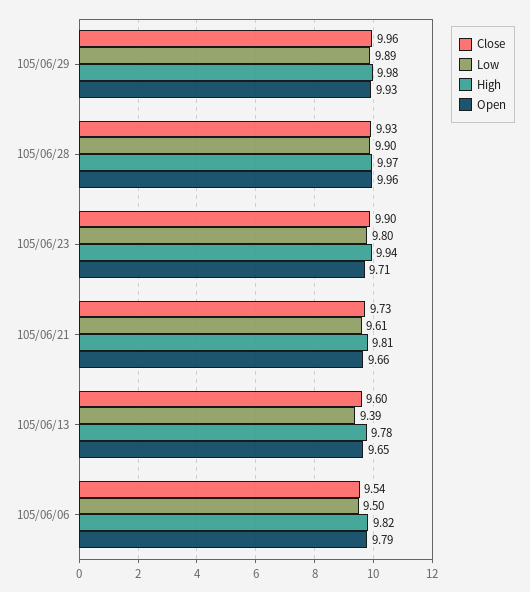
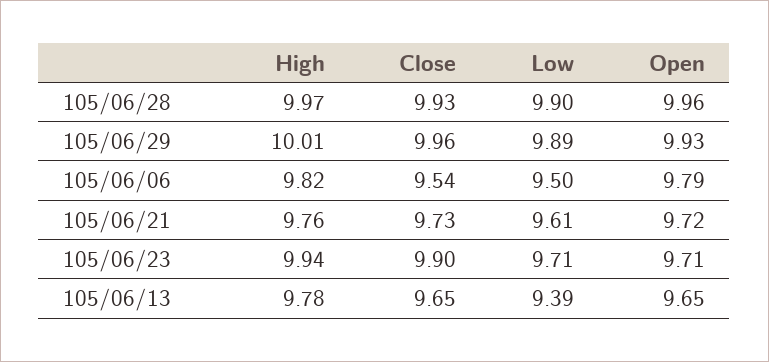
High, 105/06/29: 9.98 -> 10.01
Low, 105/06/23: 9.8 -> 9.71
High, 105/06/21: 9.81 -> 9.76
Open, 105/06/21: 9.66 -> 9.72
Close, 105/06/13: 9.6 -> 9.65

